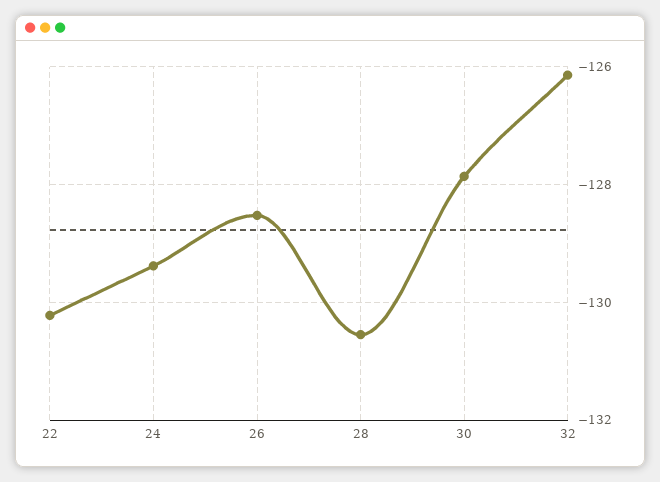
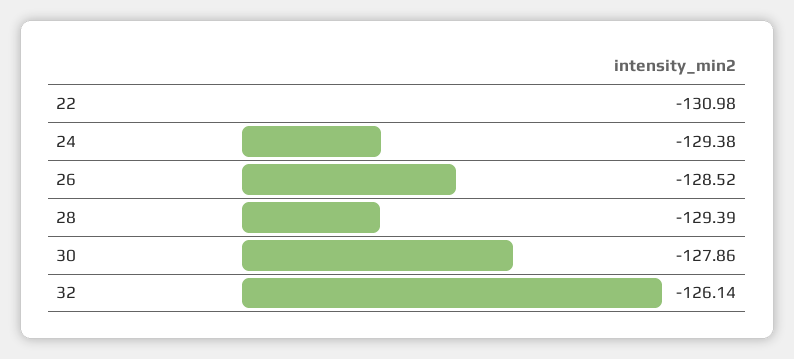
22: -130.2 -> -130.98
28: -130.6 -> -129.39

